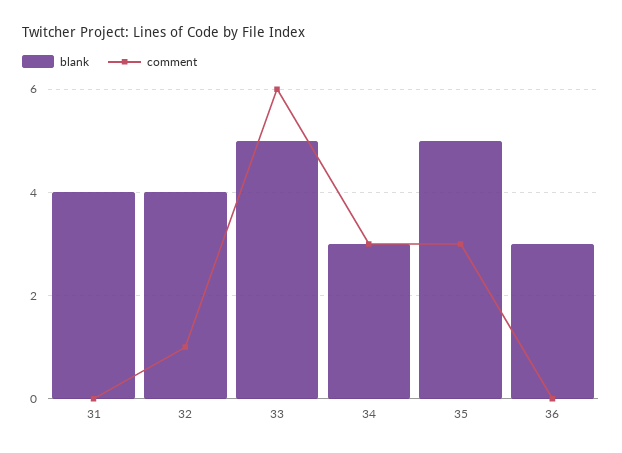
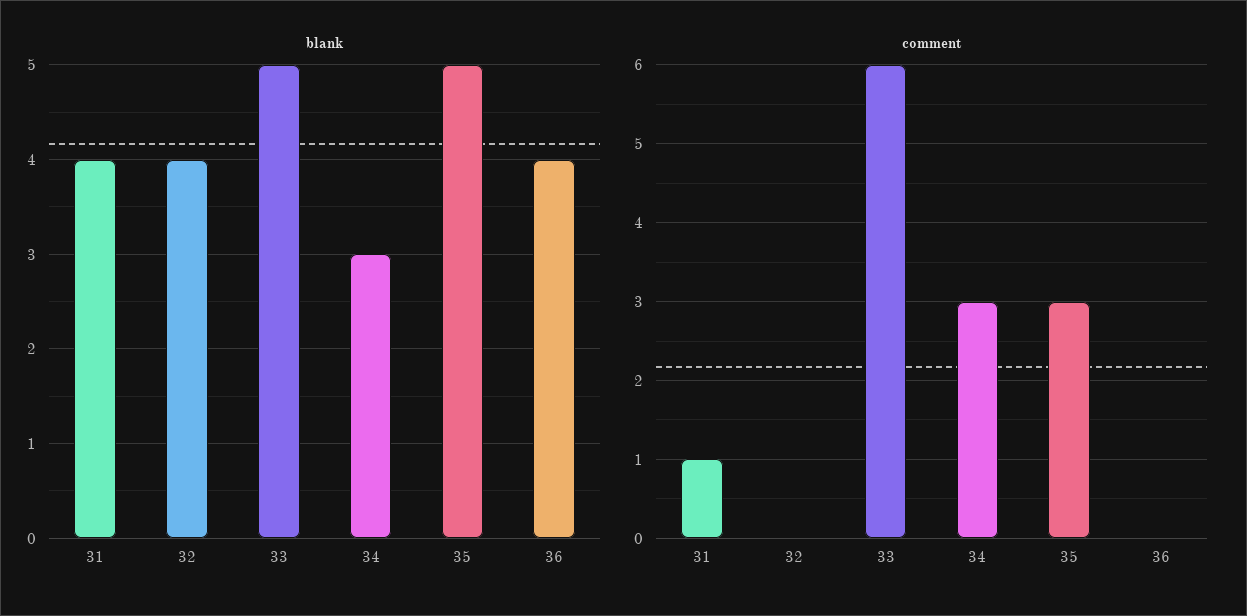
comment, 31: 0 -> 1
comment, 32: 1 -> 0
blank, 36: 3 -> 4

